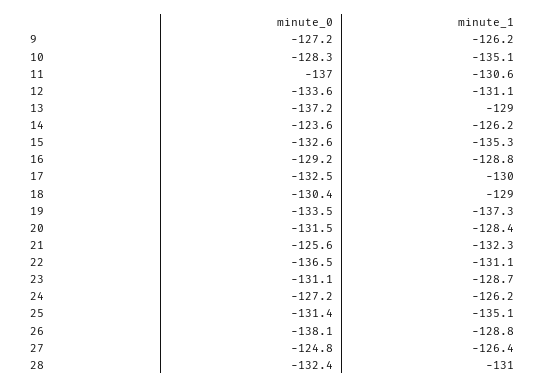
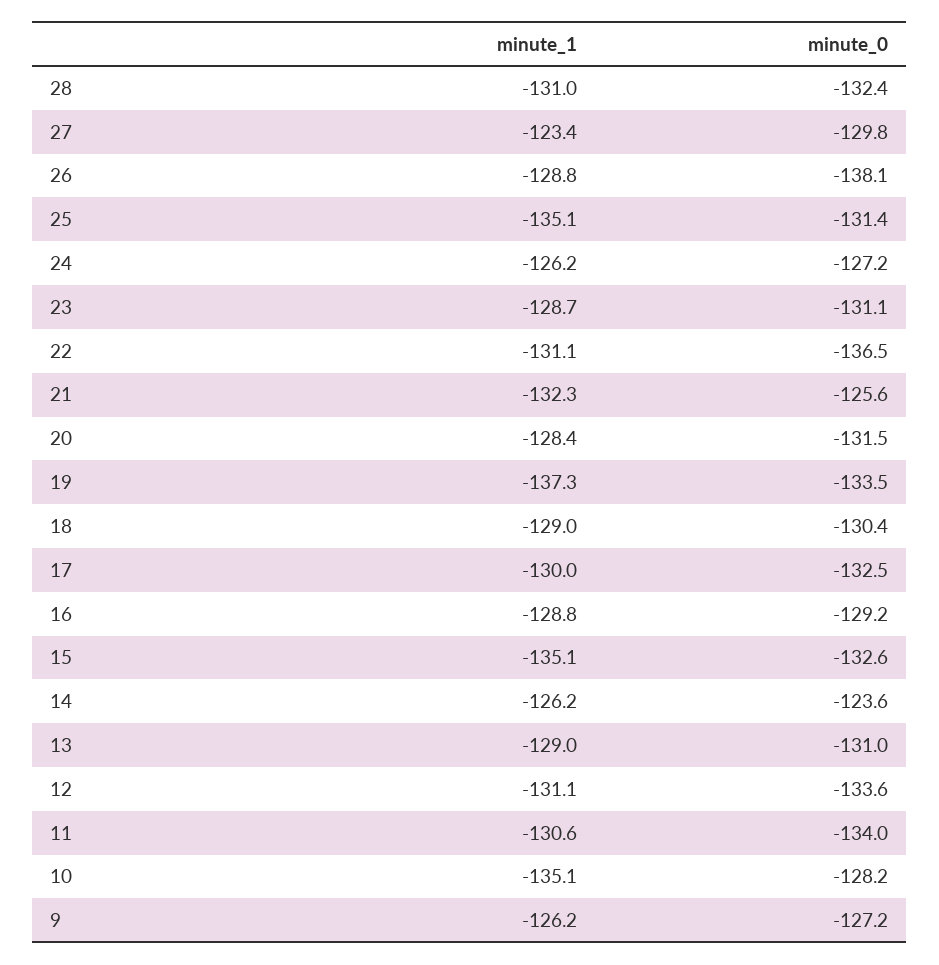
minute_0, 10: -128.3 -> -128.2
minute_0, 11: -137 -> -134
minute_0, 13: -137.2 -> -131
minute_1, 15: -135.3 -> -135.1
minute_0, 27: -124.8 -> -129.8
minute_1, 27: -126.4 -> -123.4

